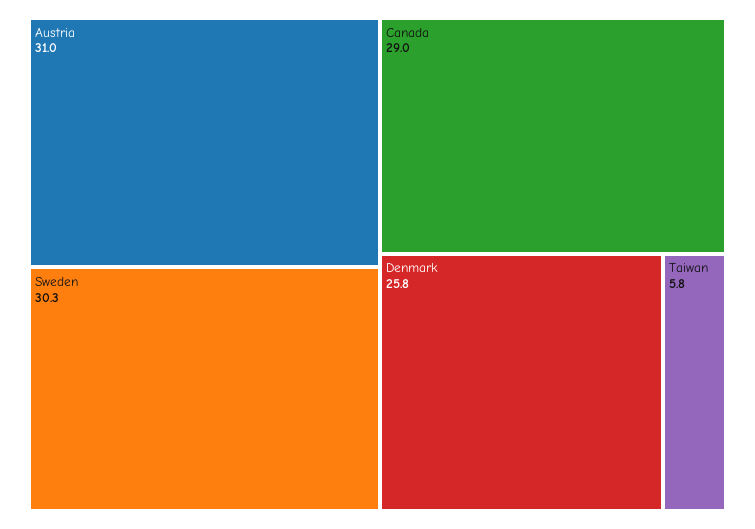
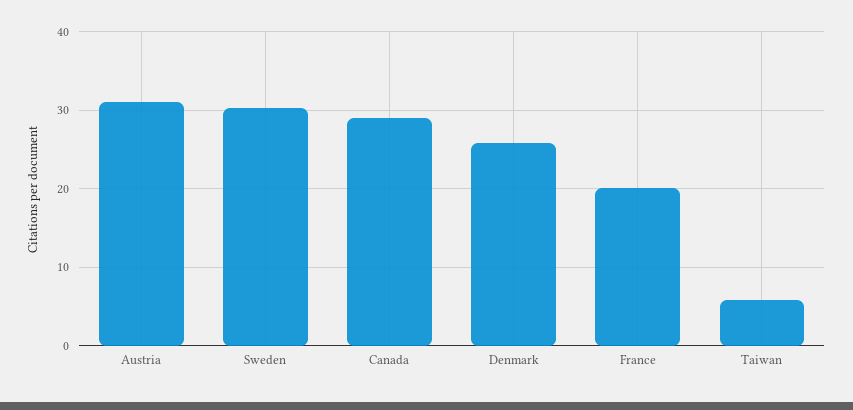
France: none -> 20

